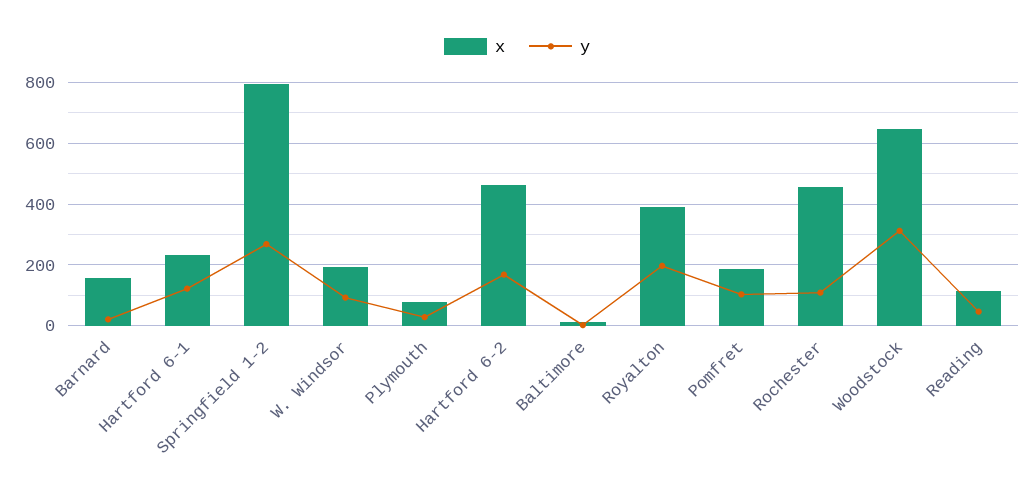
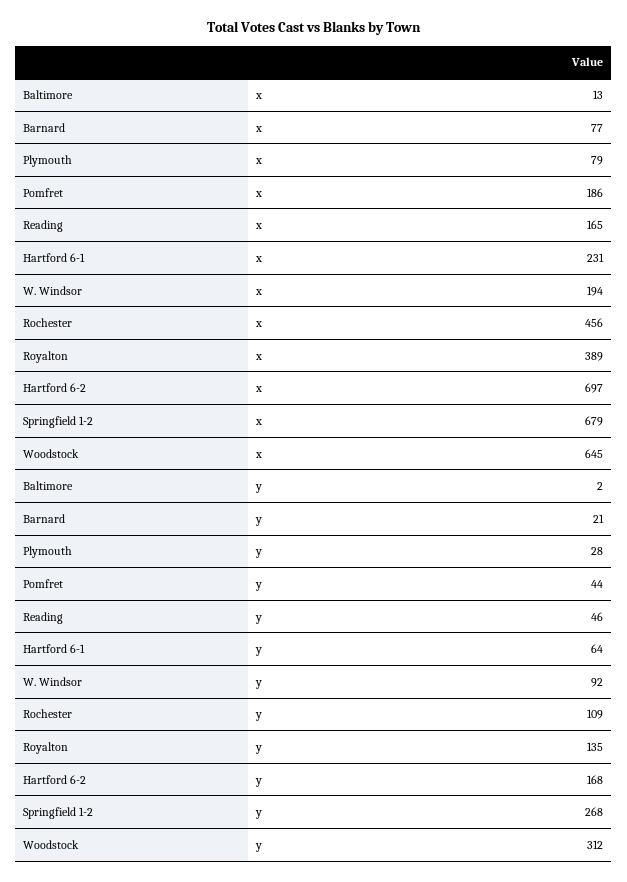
x, Barnard: 160 -> 77
y, Hartford 6-1: 120 -> 64
x, Springfield 1-2: 800 -> 679
x, Hartford 6-2: 460 -> 697
y, Royalton: 200 -> 135
y, Pomfret: 100 -> 44
x, Reading: 120 -> 165

